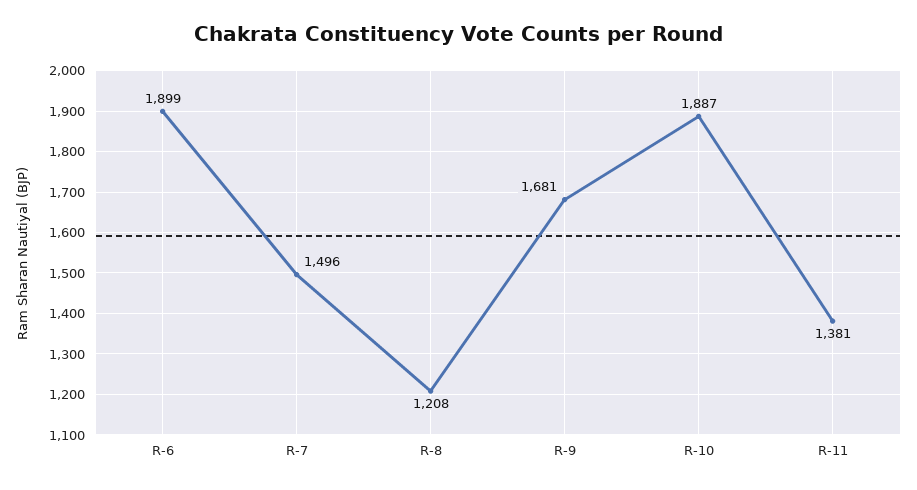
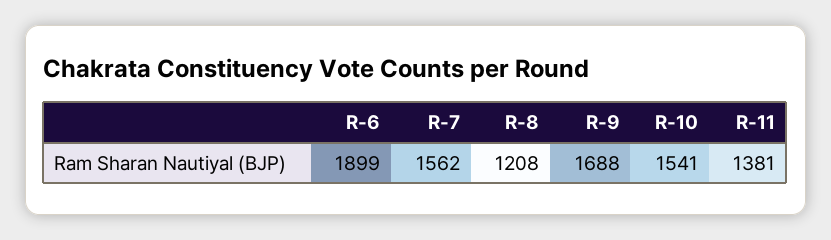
R-7: 1496 -> 1562
R-9: 1681 -> 1688
R-10: 1887 -> 1541

